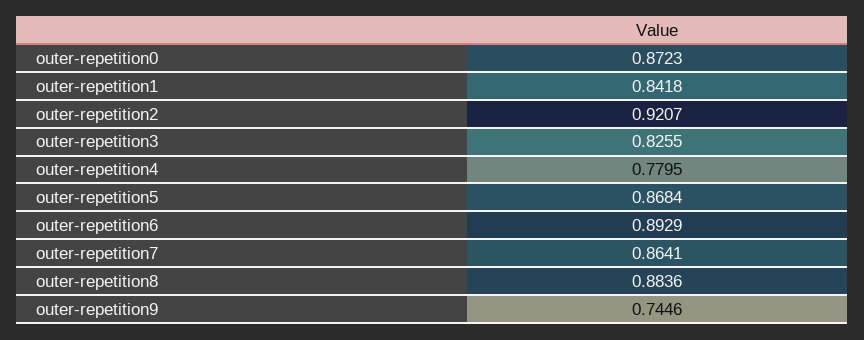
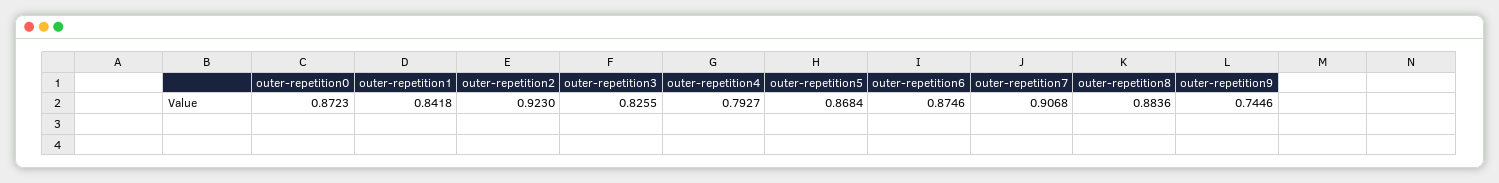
outer-repetition2: 0.9207 -> 0.923
outer-repetition4: 0.7795 -> 0.7927
outer-repetition6: 0.8929 -> 0.8746
outer-repetition7: 0.8641 -> 0.9068

